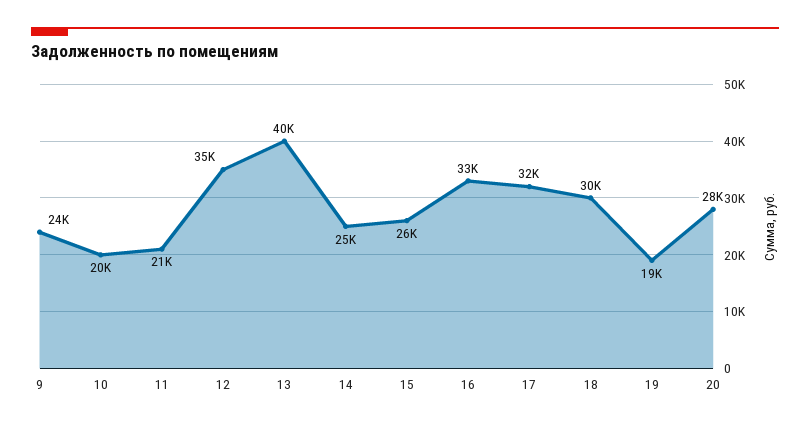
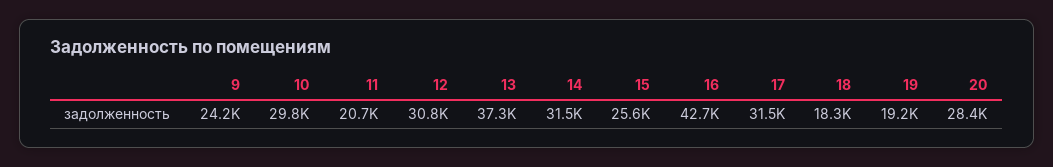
10: 20000 -> 29800
12: 35000 -> 30800
13: 40000 -> 37300
14: 25000 -> 31500
16: 33000 -> 42700
18: 30000 -> 18300

